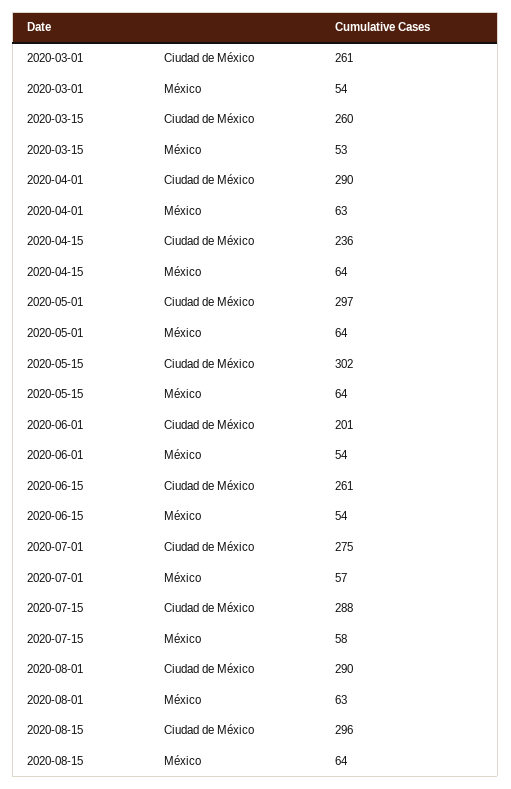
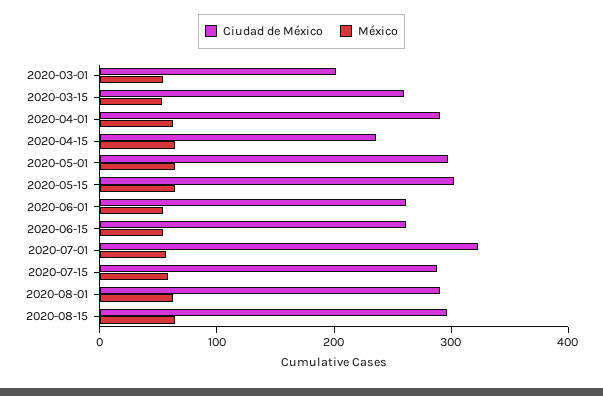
Ciudad de México, 2020-03-01: 261 -> 200
Ciudad de México, 2020-06-01: 201 -> 260
Ciudad de México, 2020-07-01: 275 -> 320

